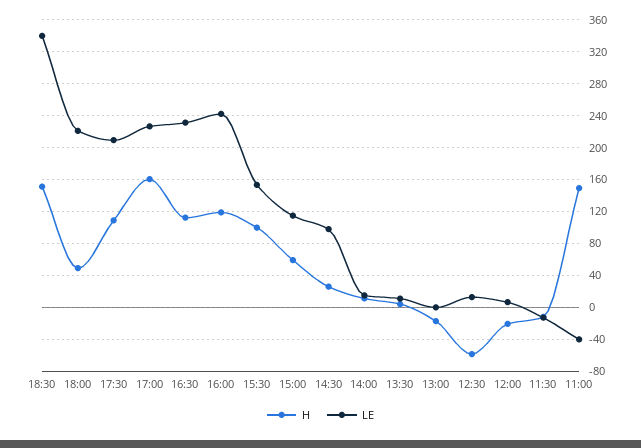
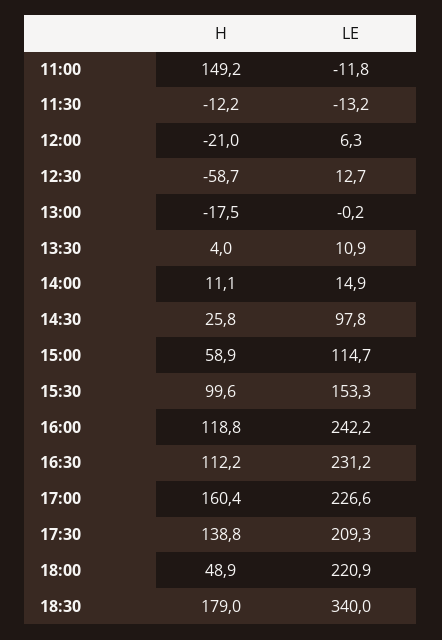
H, 18:30: 150 -> 179
H, 17:30: 110 -> 138.8
LE, 11:00: -40 -> -11.8

